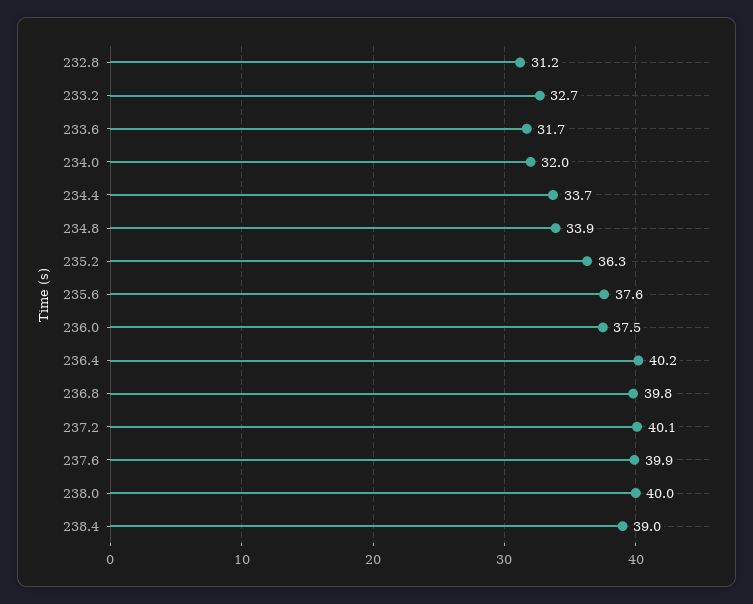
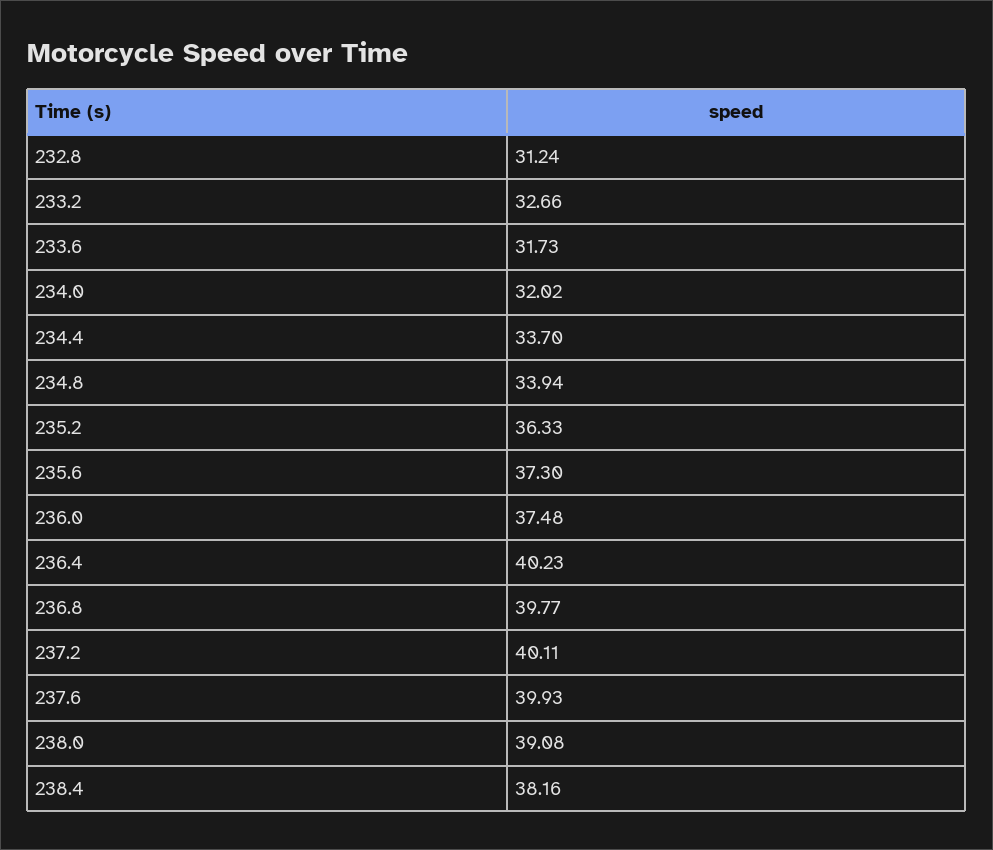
235.6: 37.6 -> 37.3
238.0: 40 -> 39.08
238.4: 39 -> 38.16

